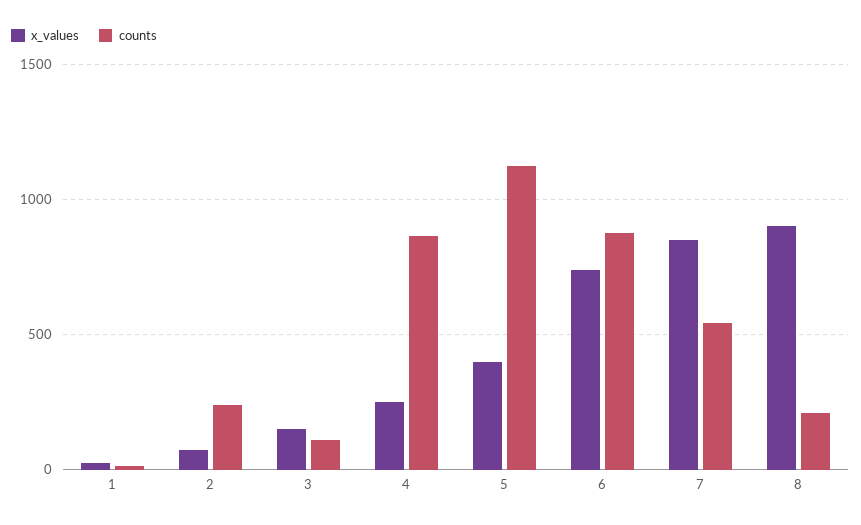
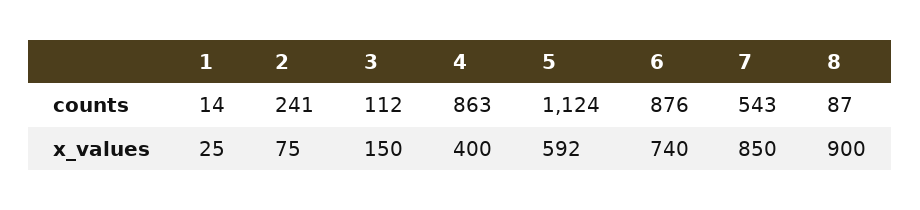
x_values, 4: 250 -> 400
x_values, 5: 400 -> 592
counts, 8: 200 -> 87

